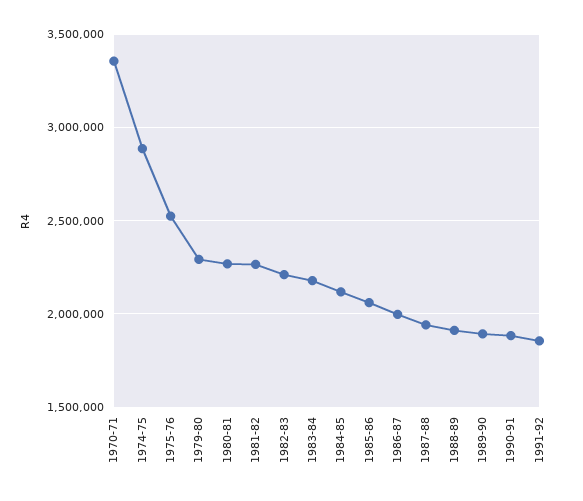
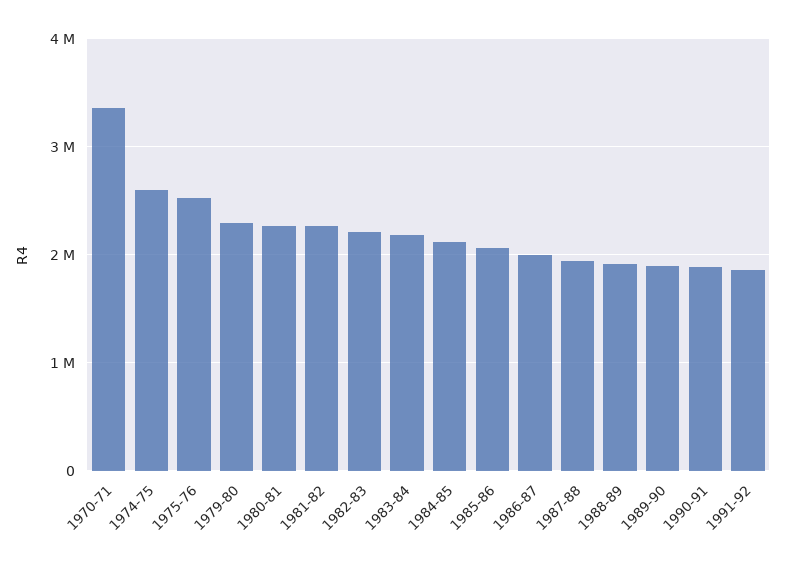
1974-75: 2900000 -> 2600000

